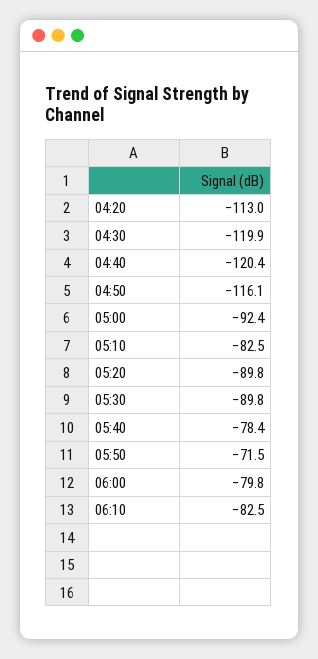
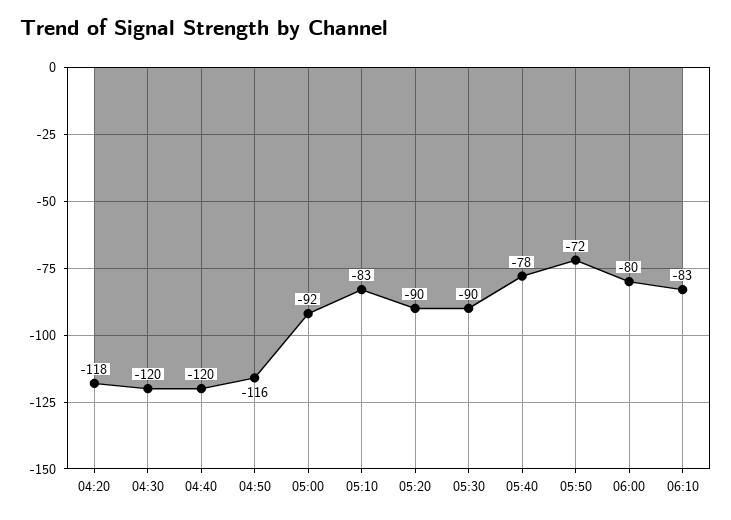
04:20: -113 -> -118

